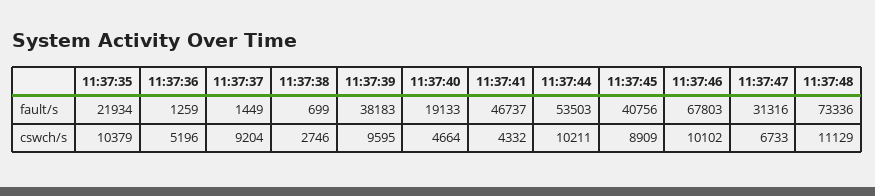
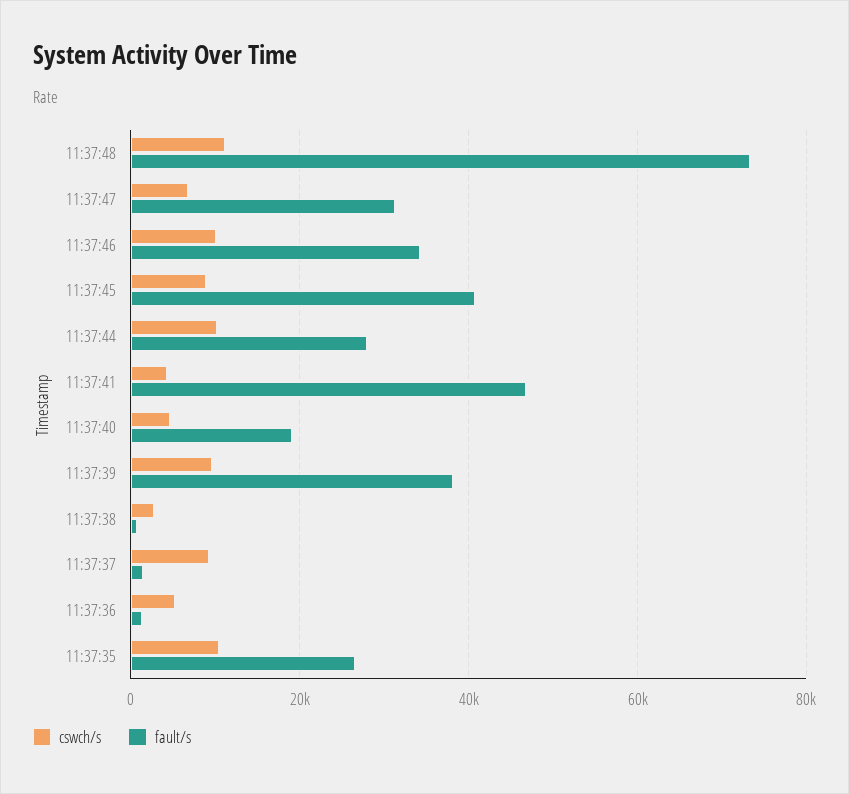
fault/s, 11:37:35: 21934 -> 26000
fault/s, 11:37:44: 53503 -> 28000
fault/s, 11:37:46: 67803 -> 34000

